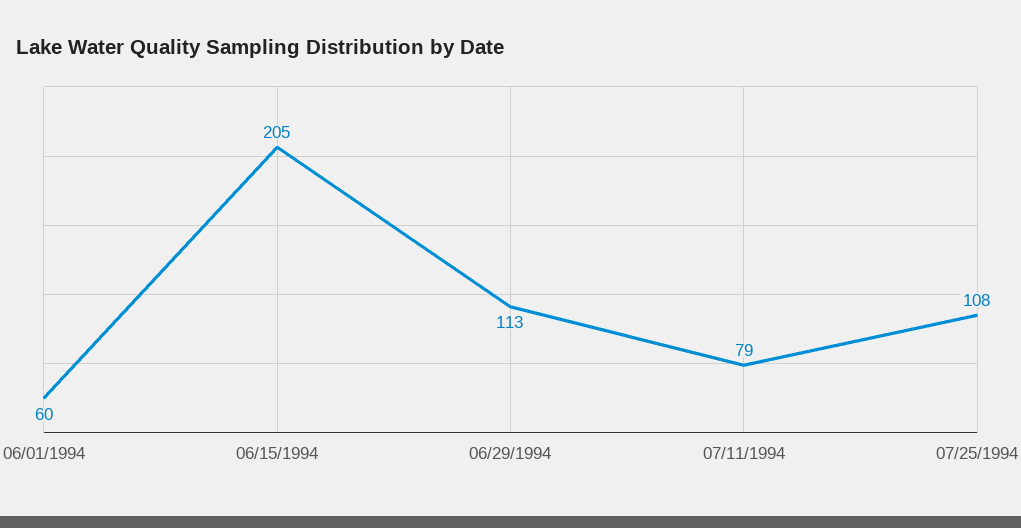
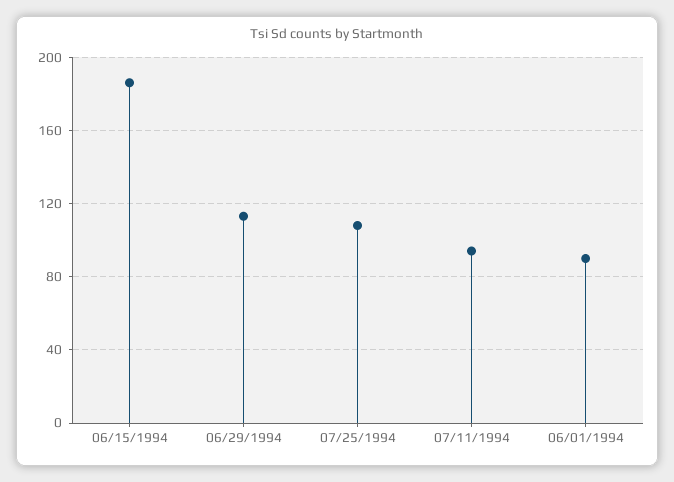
06/01/1994: 60 -> 90
06/15/1994: 205 -> 185
07/11/1994: 79 -> 95

